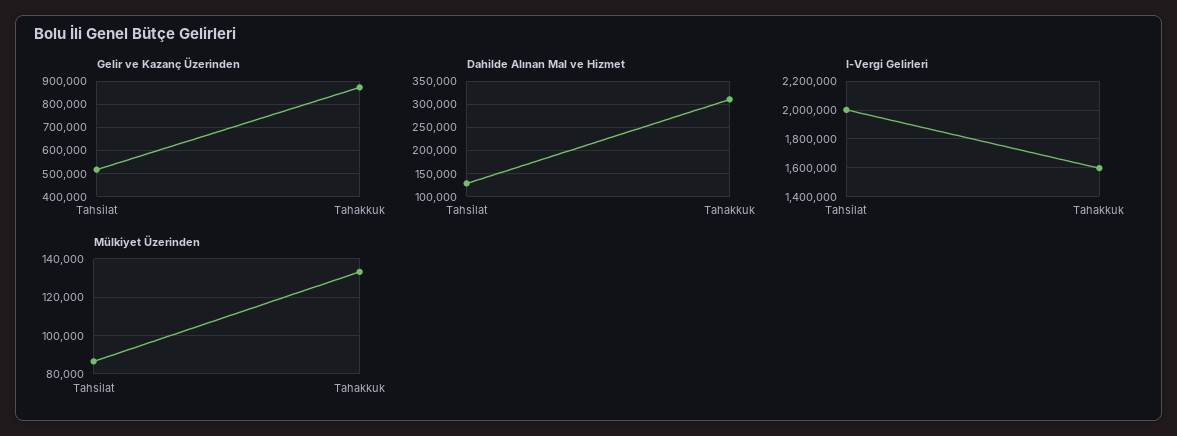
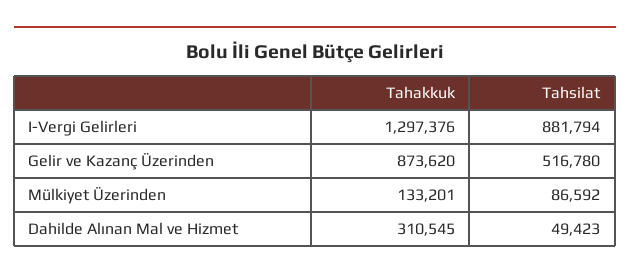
Dahilde Alınan Mal ve Hizmet, Tahsilat: 125000 -> 49423
I-Vergi Gelirleri, Tahsilat: 2000000 -> 881794
I-Vergi Gelirleri, Tahakkuk: 1600000 -> 1297376

